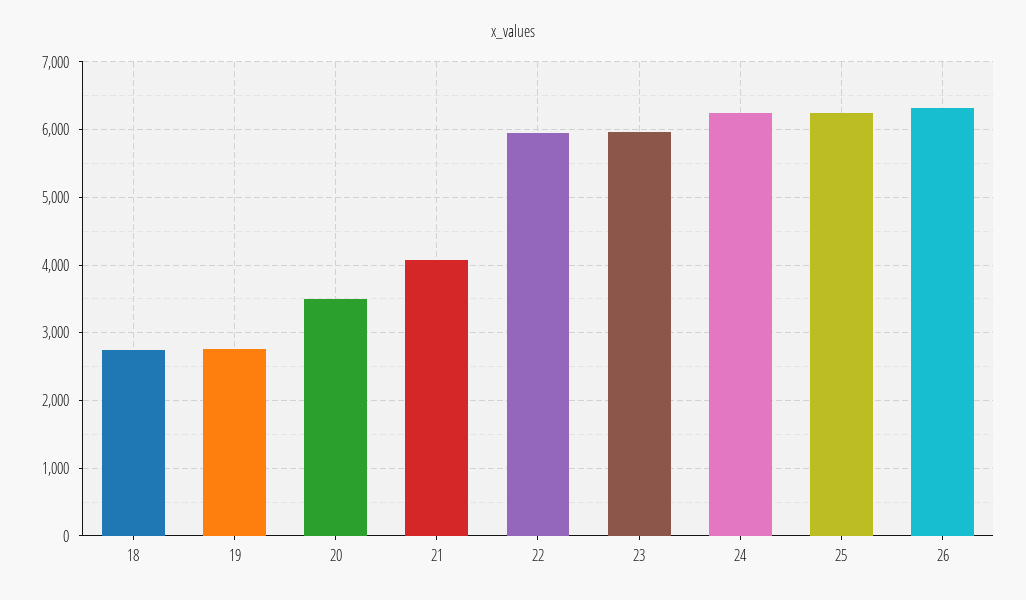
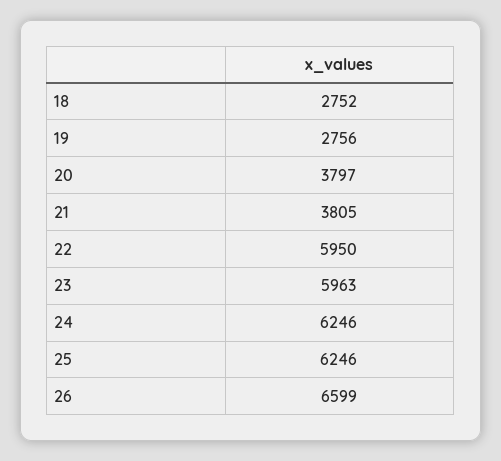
20: 3500 -> 3797
21: 4100 -> 3805
26: 6300 -> 6599

